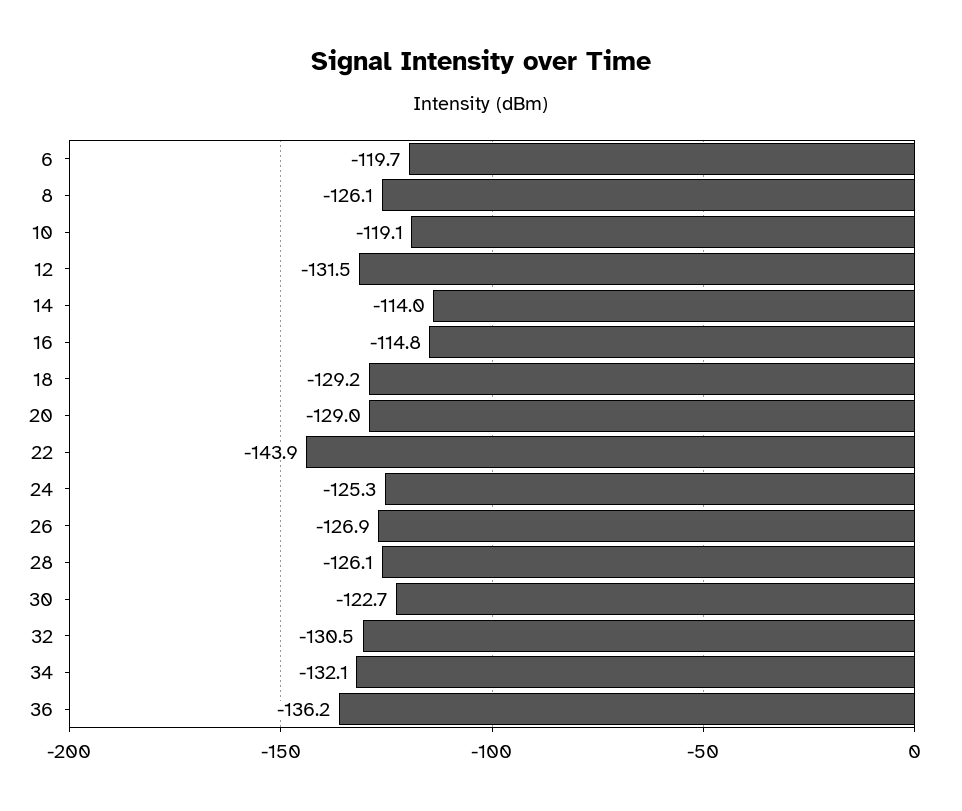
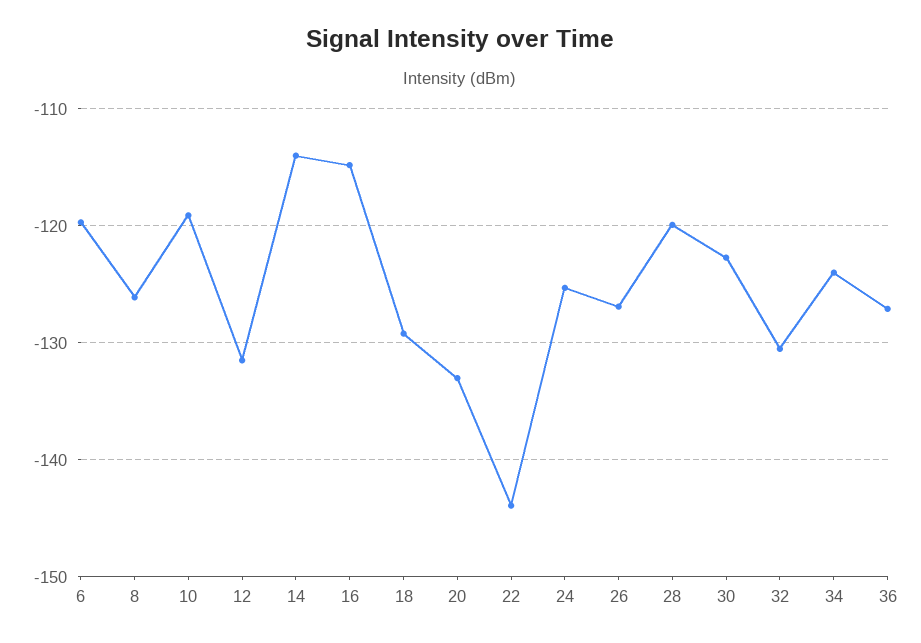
20: -129 -> -133
28: -126.1 -> -120
34: -132.1 -> -124
36: -136.2 -> -127

